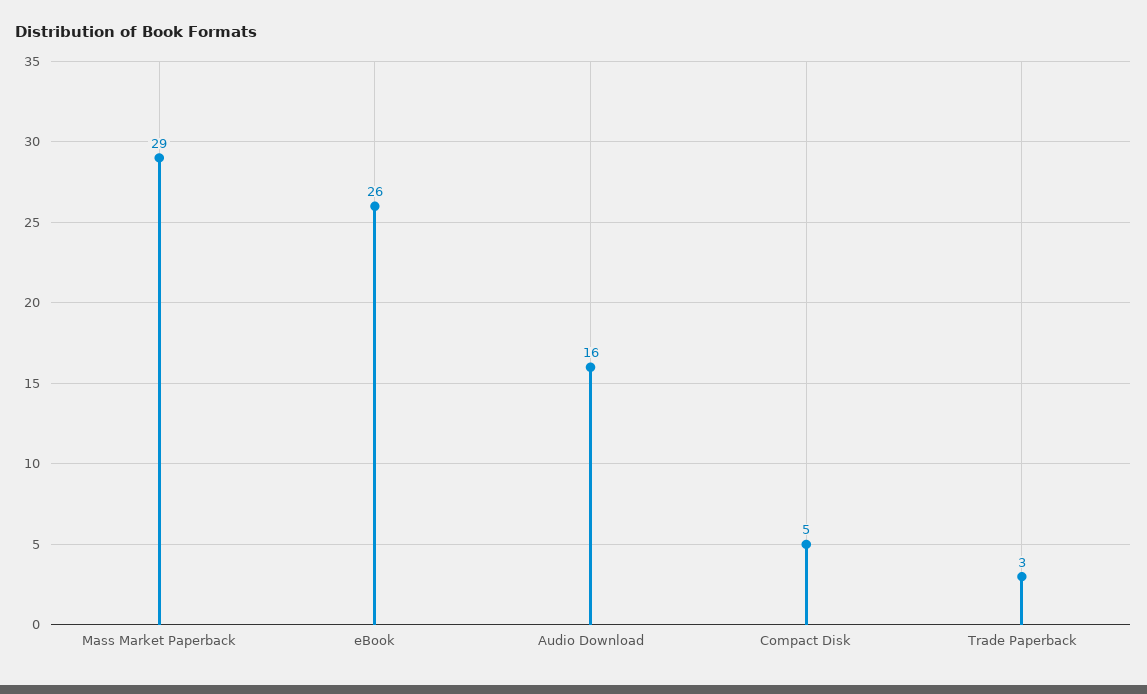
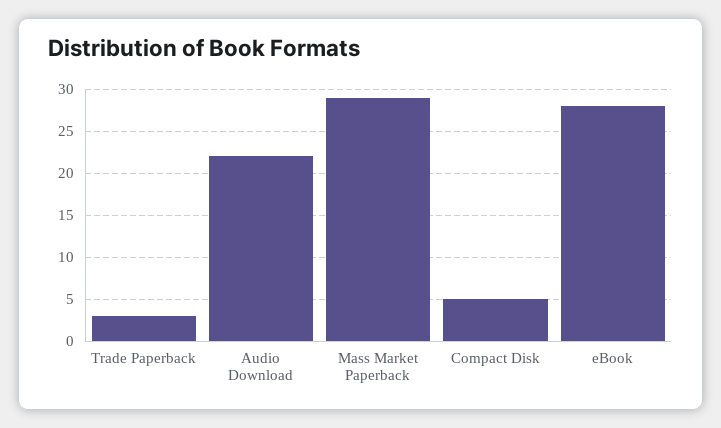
eBook: 26 -> 28
Audio Download: 16 -> 22

